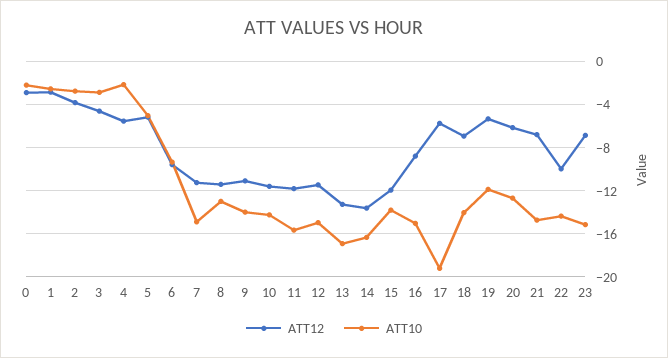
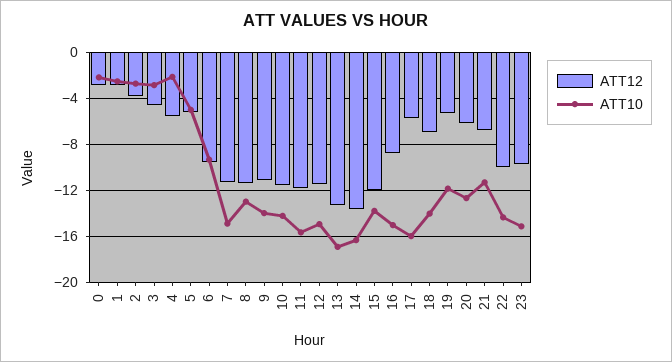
ATT10, 17: -19 -> -16
ATT10, 21: -15 -> -11
ATT12, 23: -7 -> -10

